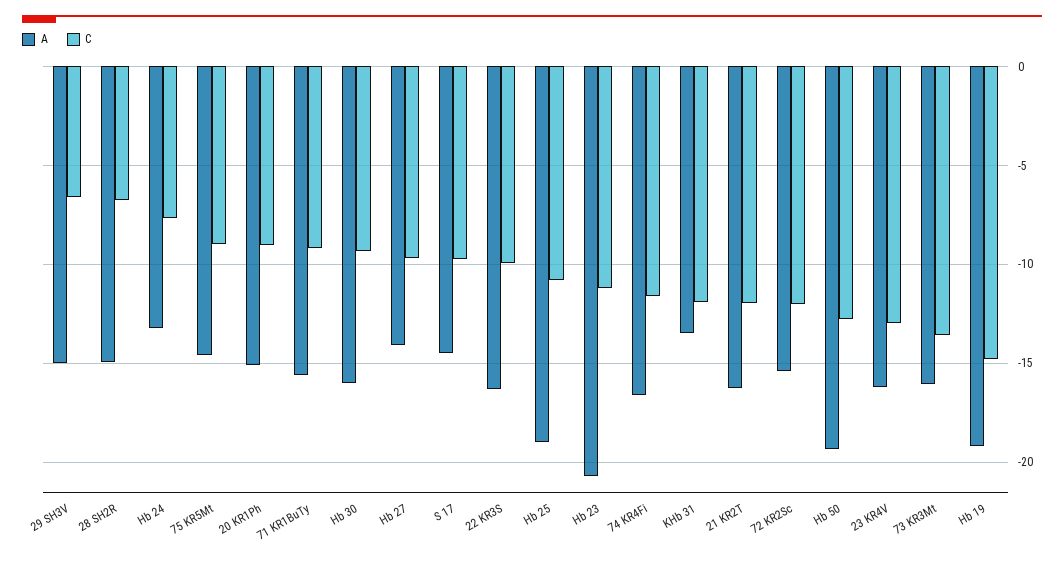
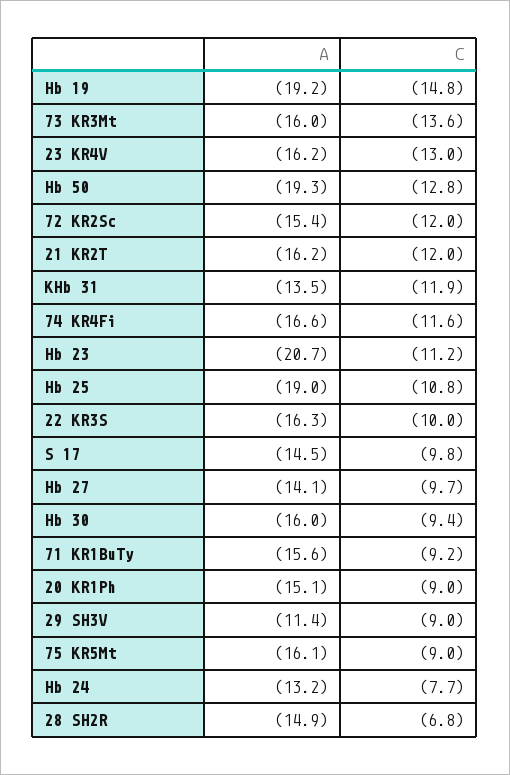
A, 29 SH3V: -15 -> -11.4
C, 29 SH3V: -6.5 -> -9
A, 75 KR5Mt: -14.5 -> -16.1

